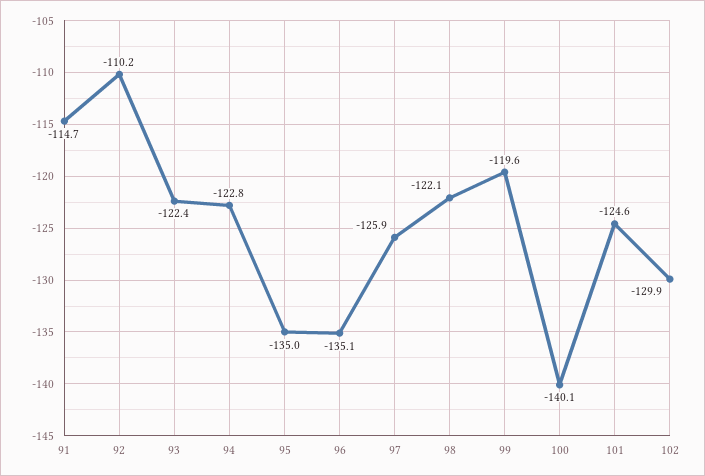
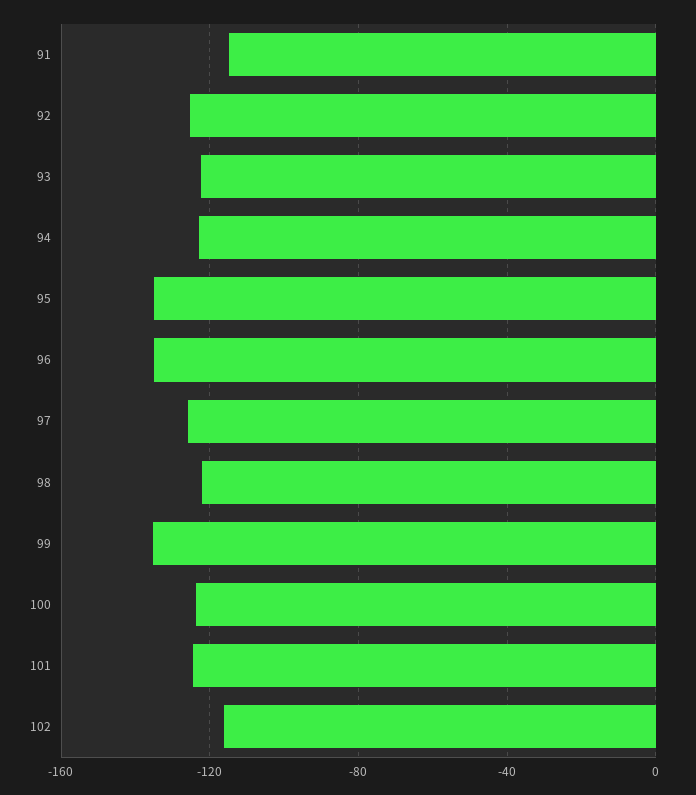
92: -110.2 -> -125
99: -119.6 -> -135
100: -140.1 -> -125
102: -129.9 -> -115

